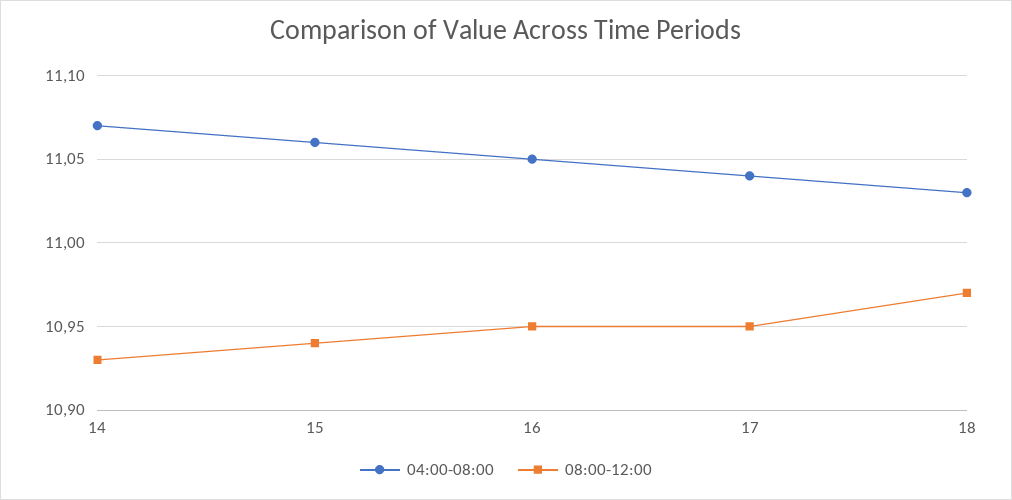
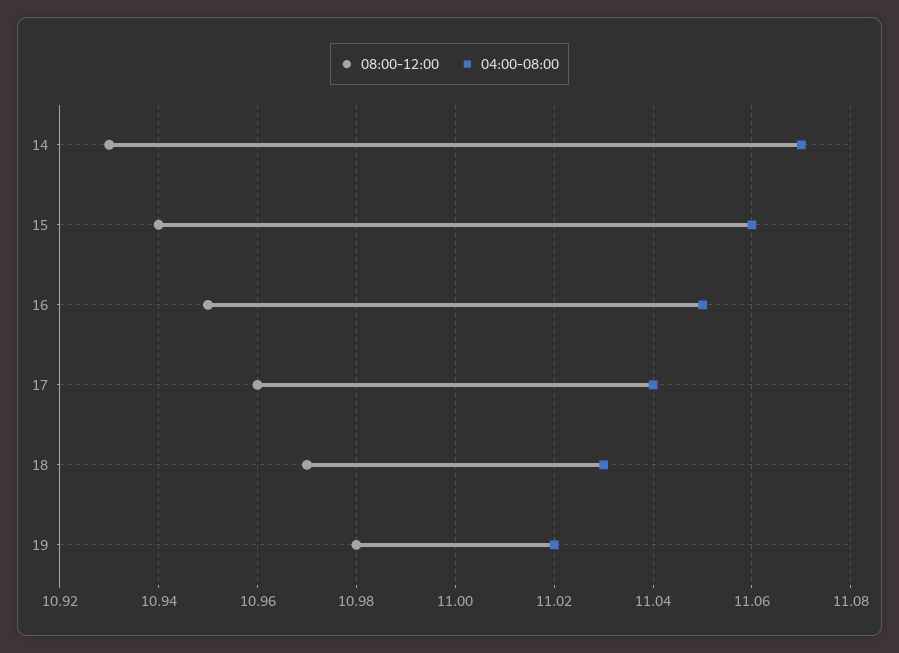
08:00-12:00, 17: 10.95 -> 10.96
08:00-12:00, 19: none -> 10.98
04:00-08:00, 19: none -> 11.02

